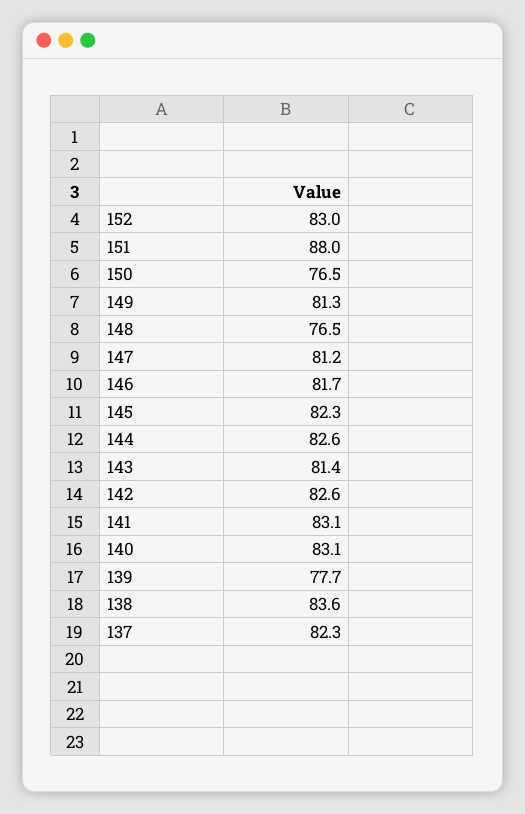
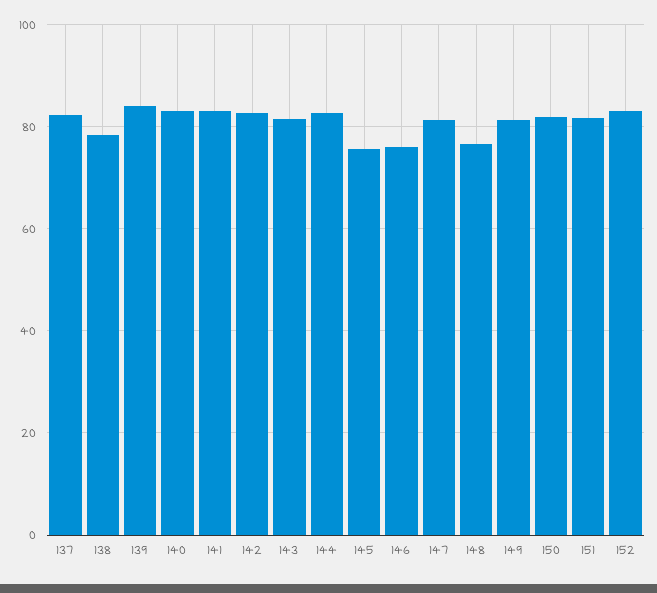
151: 88 -> 82
150: 76.5 -> 82
146: 81.7 -> 76
145: 82.3 -> 76
139: 77.7 -> 84
138: 83.6 -> 78

